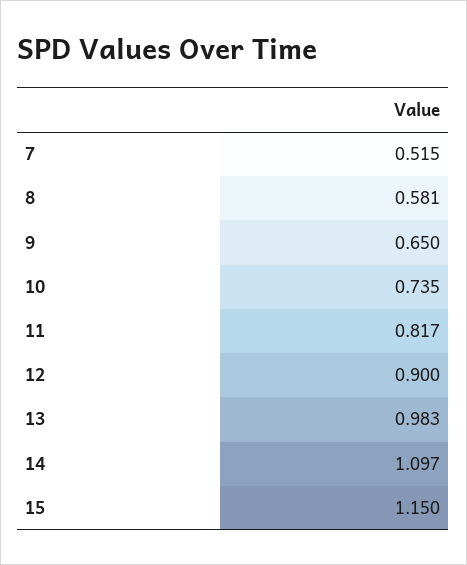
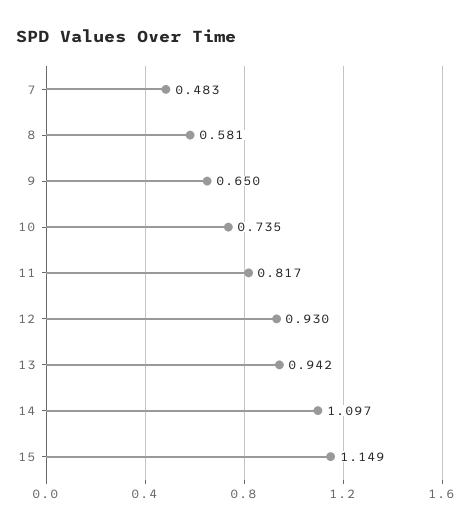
7: 0.515 -> 0.483
12: 0.9 -> 0.93
13: 0.983 -> 0.942
15: 1.15 -> 1.149

